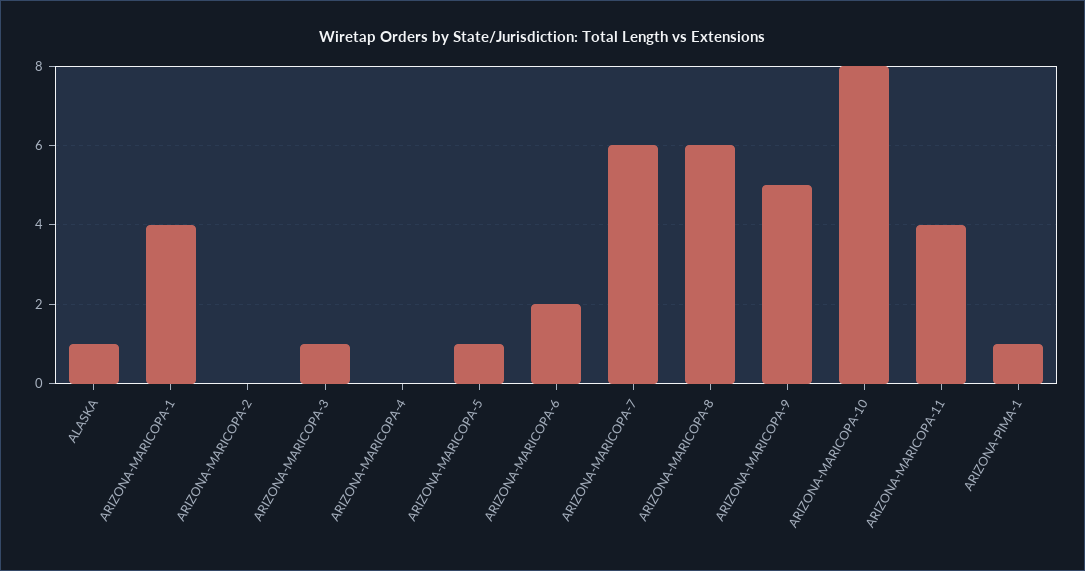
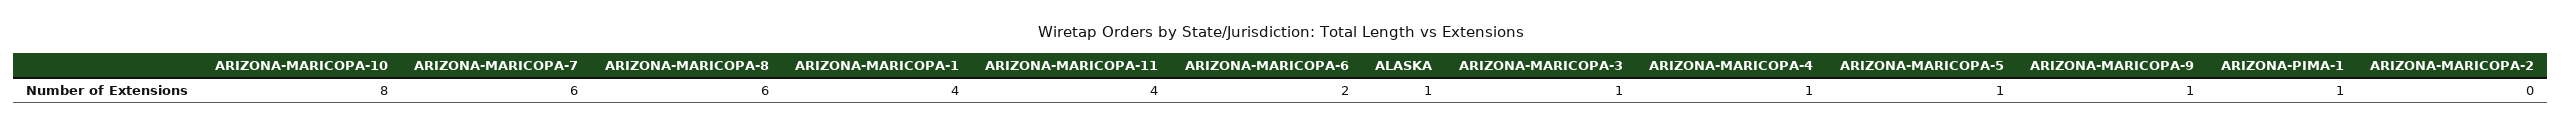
ARIZONA-MARICOPA-4: 0 -> 1
ARIZONA-MARICOPA-9: 5 -> 1

